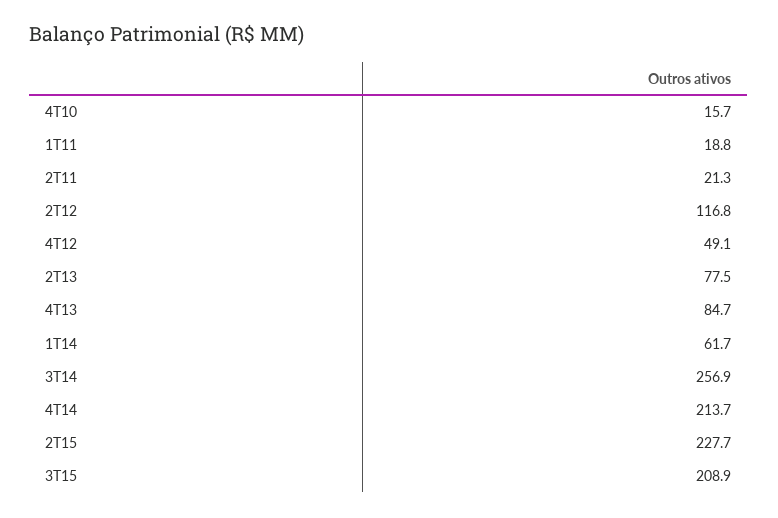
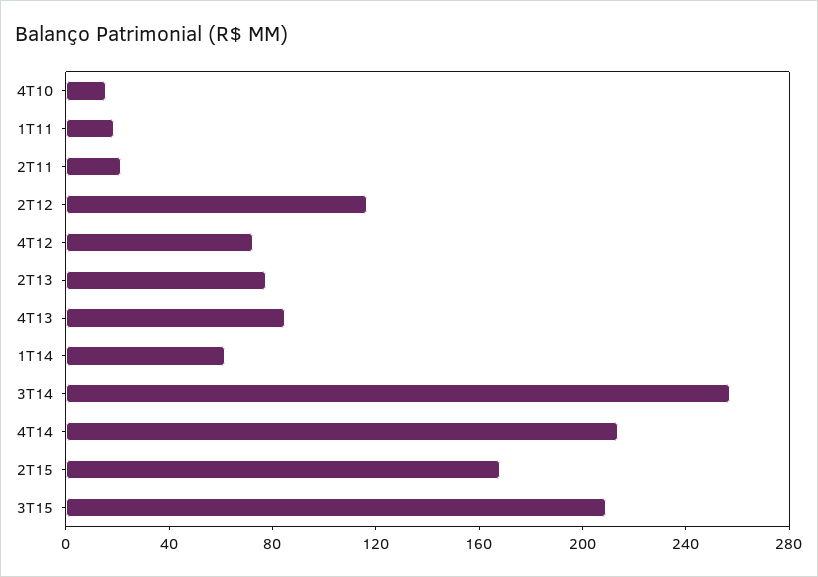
4T12: 49.1 -> 70
2T15: 227.7 -> 170

